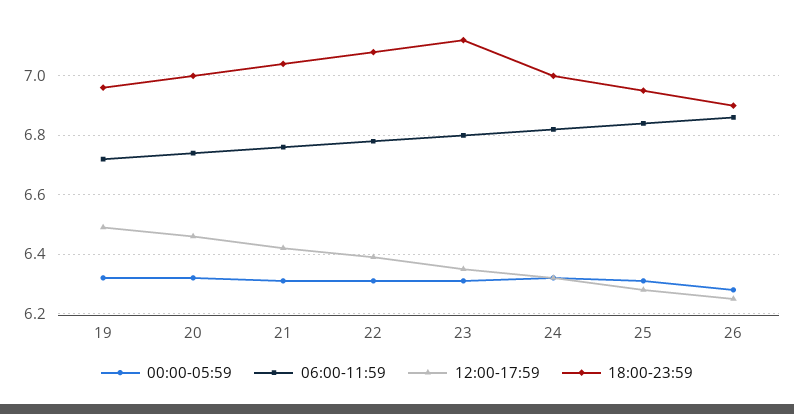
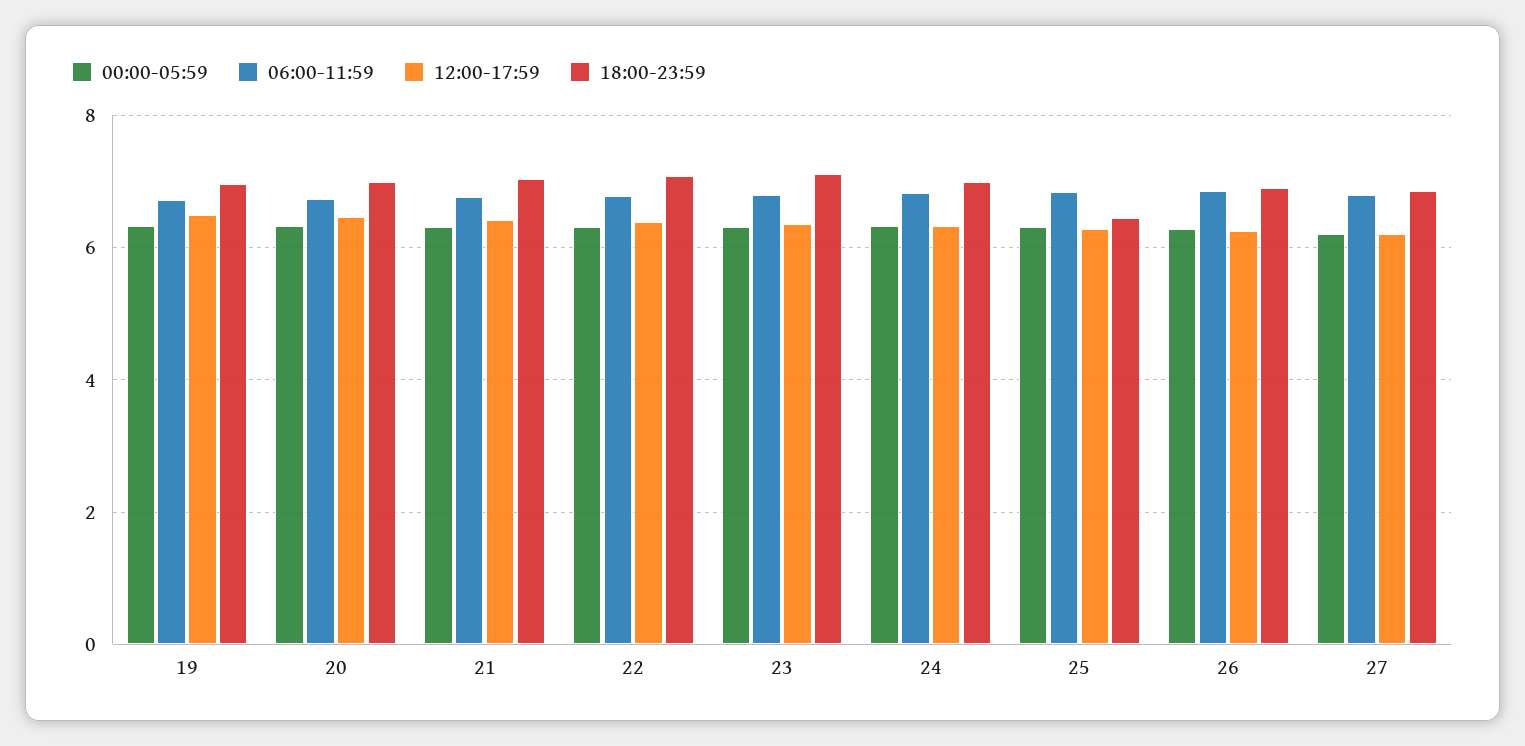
18:00-23:59, 25: 6.95 -> 6.4
00:00-05:59, 27: none -> 6.2
06:00-11:59, 27: none -> 6.8
12:00-17:59, 27: none -> 6.2
18:00-23:59, 27: none -> 6.8

